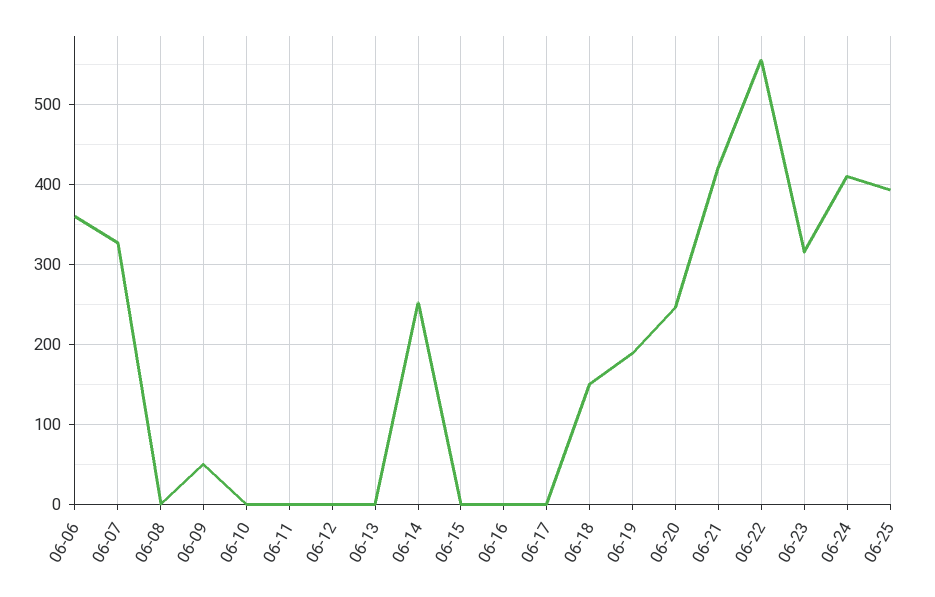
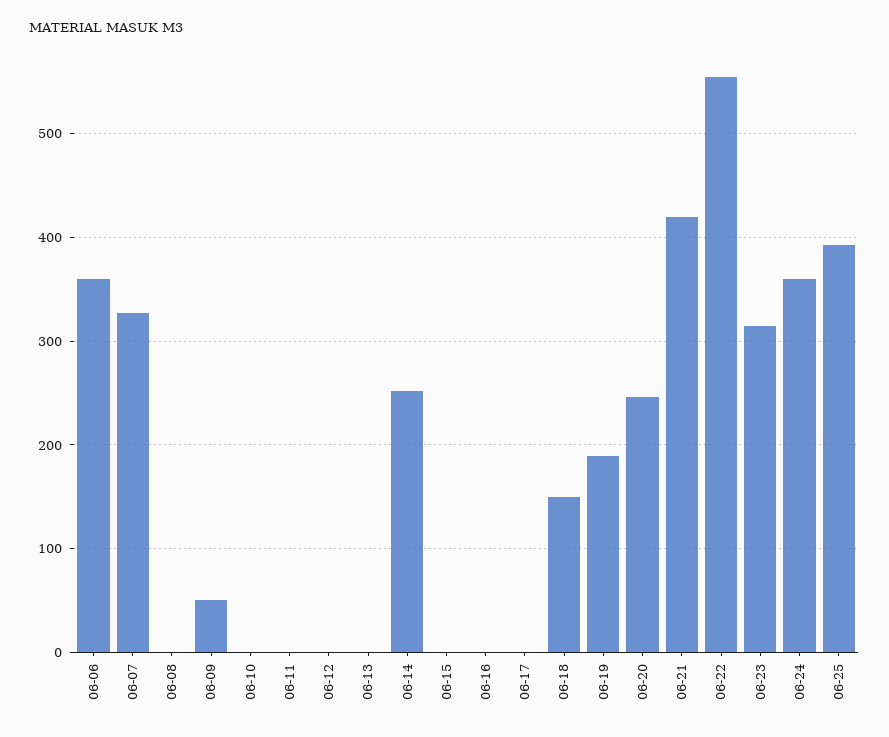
06-24: 410 -> 360

